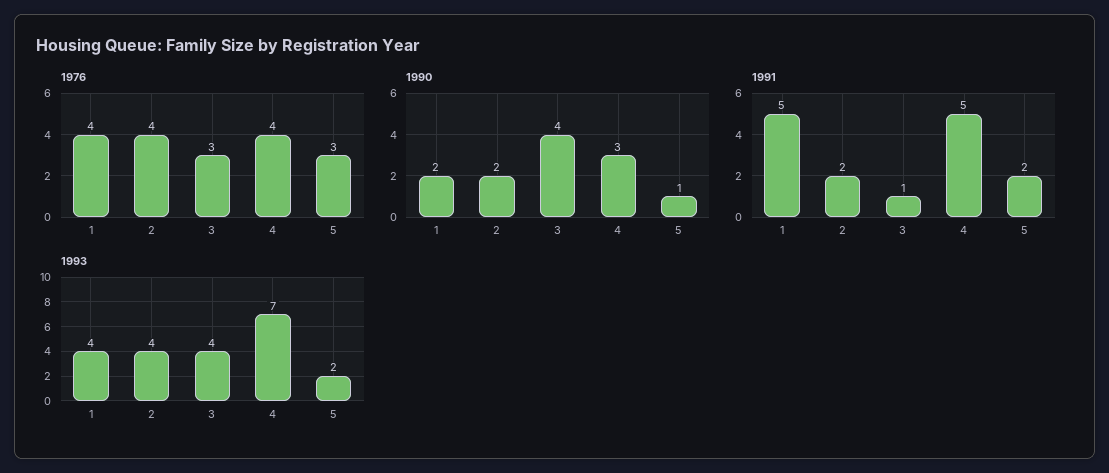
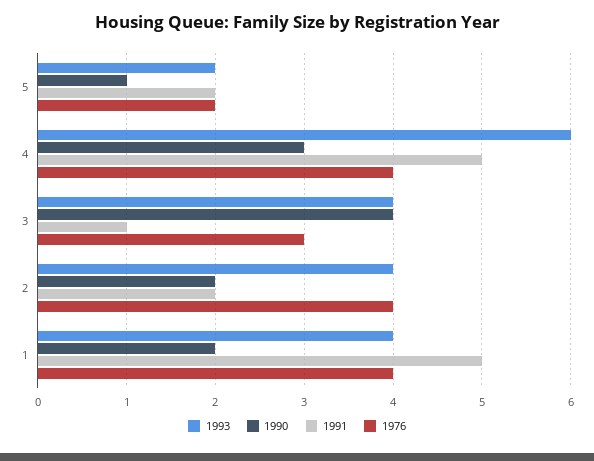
1976, 5: 3 -> 2
1993, 4: 7 -> 6

